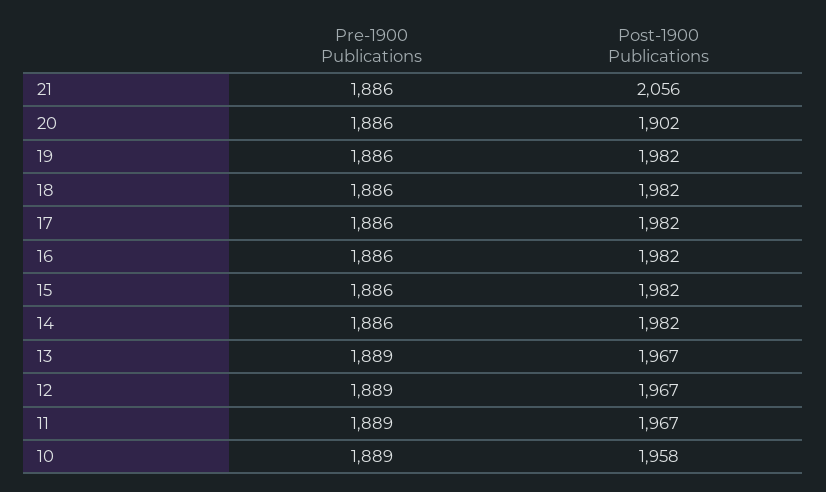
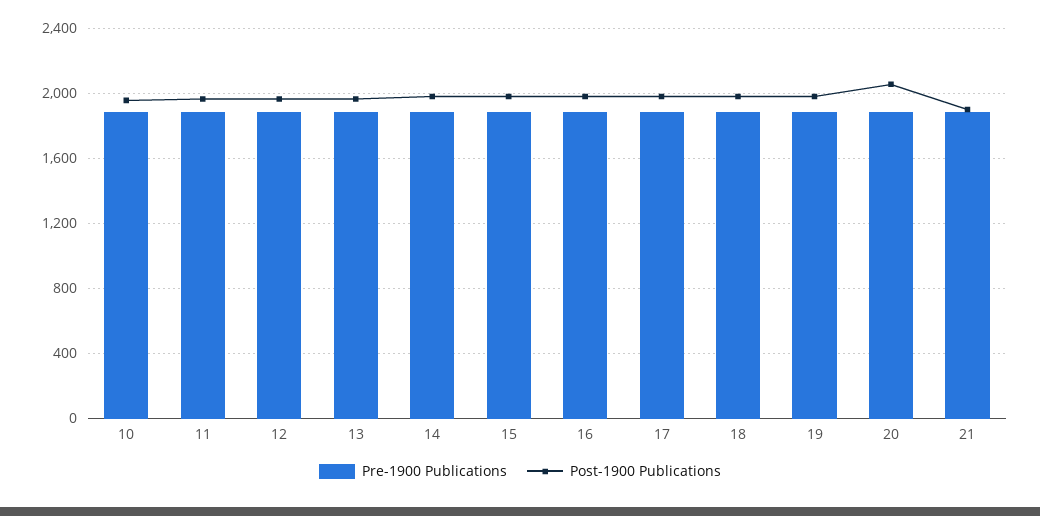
Post-1900 Publications, 21: 2056 -> 1900
Post-1900 Publications, 20: 1902 -> 2050

